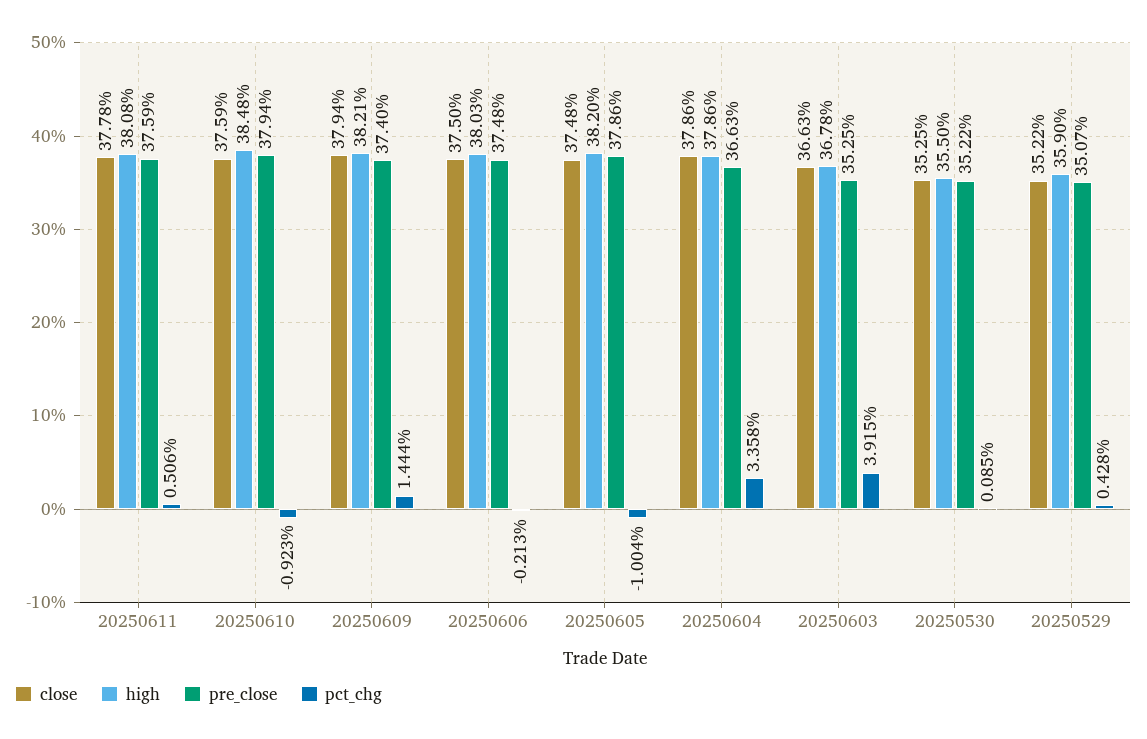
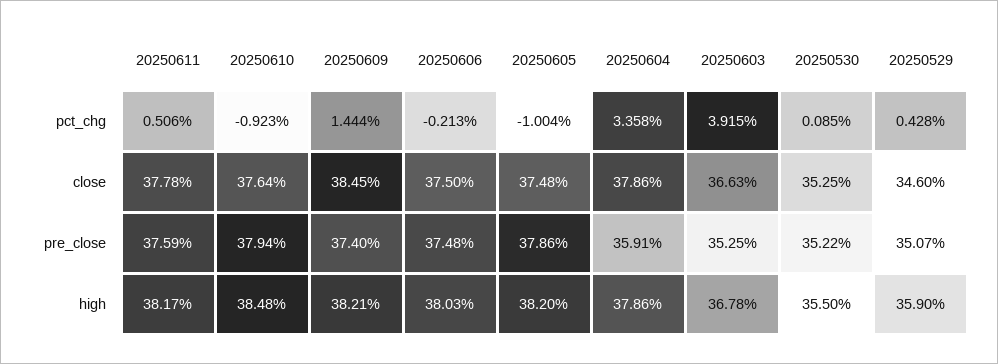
high, 20250611: 38.08 -> 38.17
close, 20250610: 37.59 -> 37.64
close, 20250609: 37.94 -> 38.45
pre_close, 20250604: 36.63 -> 35.91
close, 20250529: 35.22 -> 34.6

